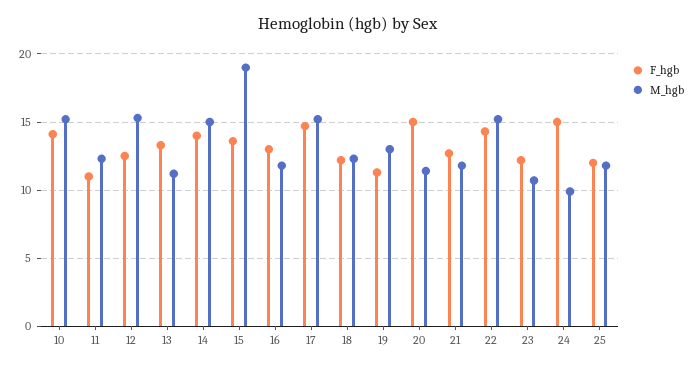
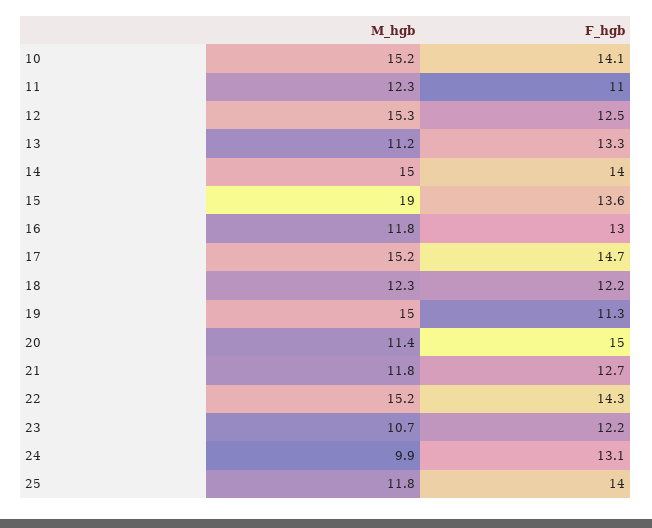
M_hgb, 19: 13 -> 15
F_hgb, 24: 15 -> 13.1
F_hgb, 25: 12 -> 14

